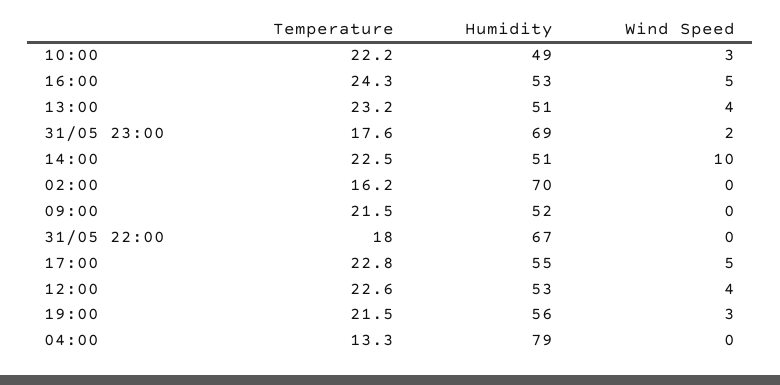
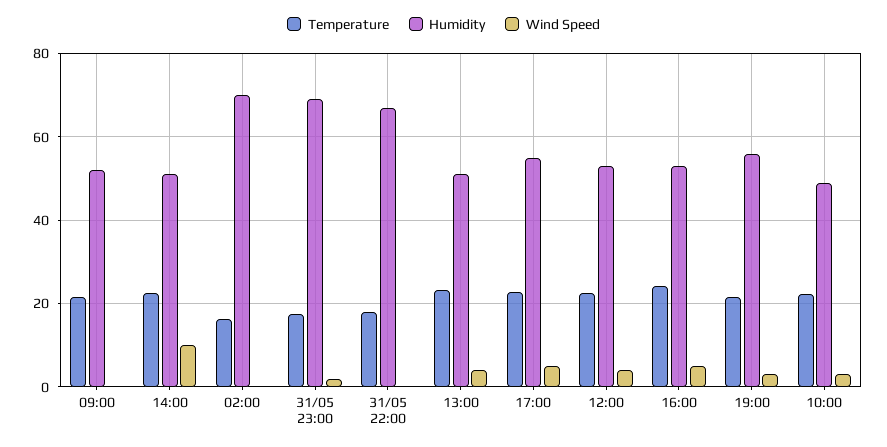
Temperature, 04:00: 13.3 -> none
Humidity, 04:00: 79 -> none
Wind Speed, 04:00: 0 -> none

